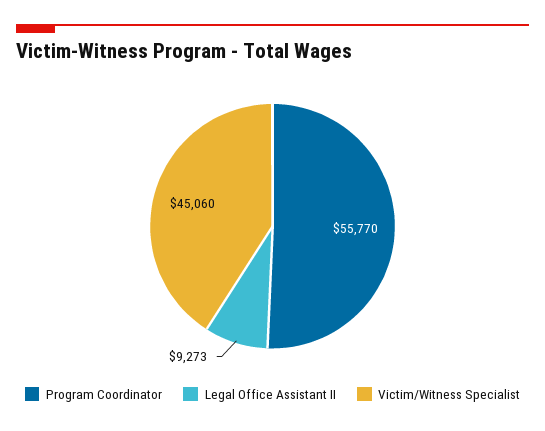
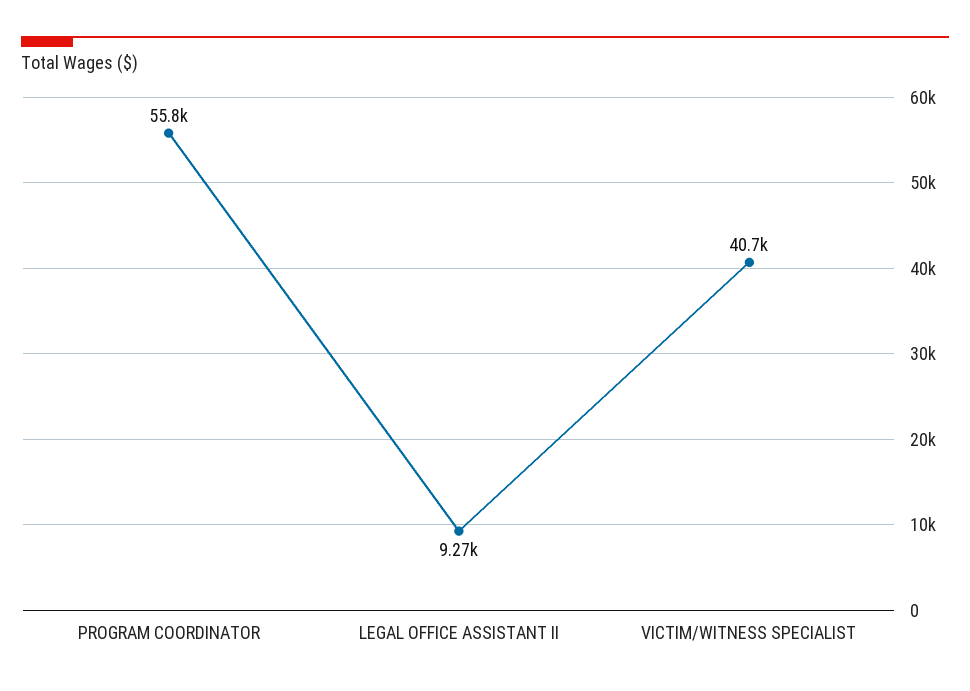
Victim/Witness Specialist: 45060 -> 40700

